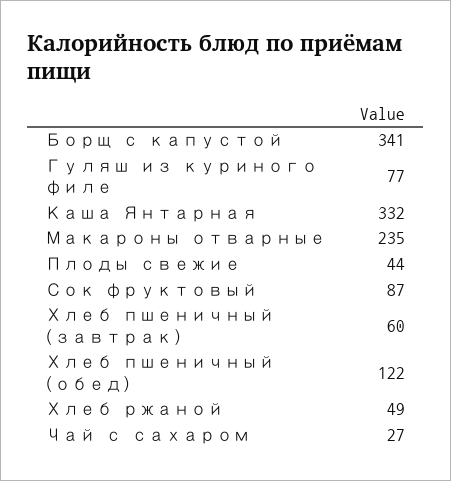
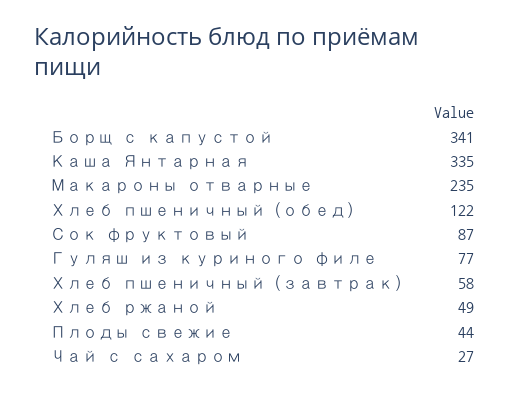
Каша Янтарная: 332 -> 335
Хлеб пшеничный (завтрак): 60 -> 58

